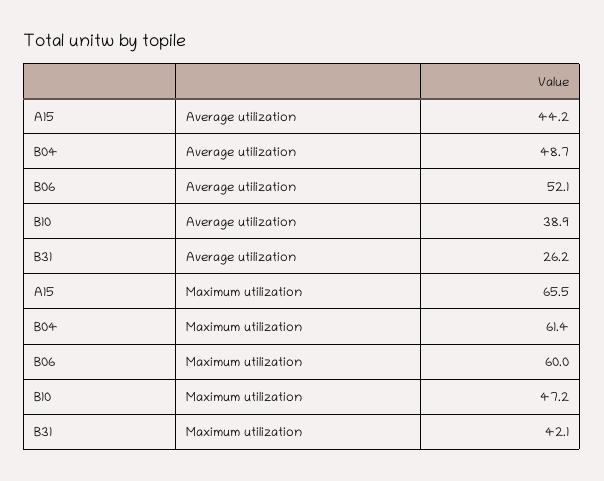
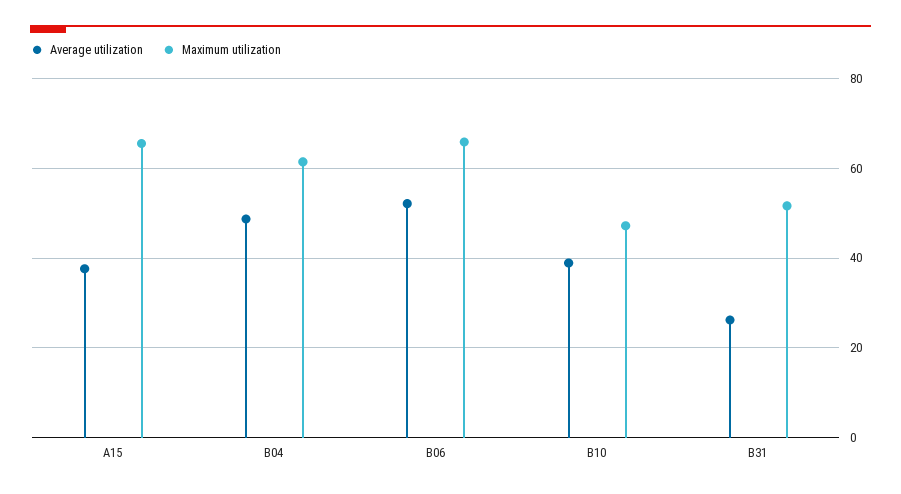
Average utilization, A15: 44.2 -> 38
Maximum utilization, B06: 60 -> 66
Maximum utilization, B31: 42.1 -> 52

